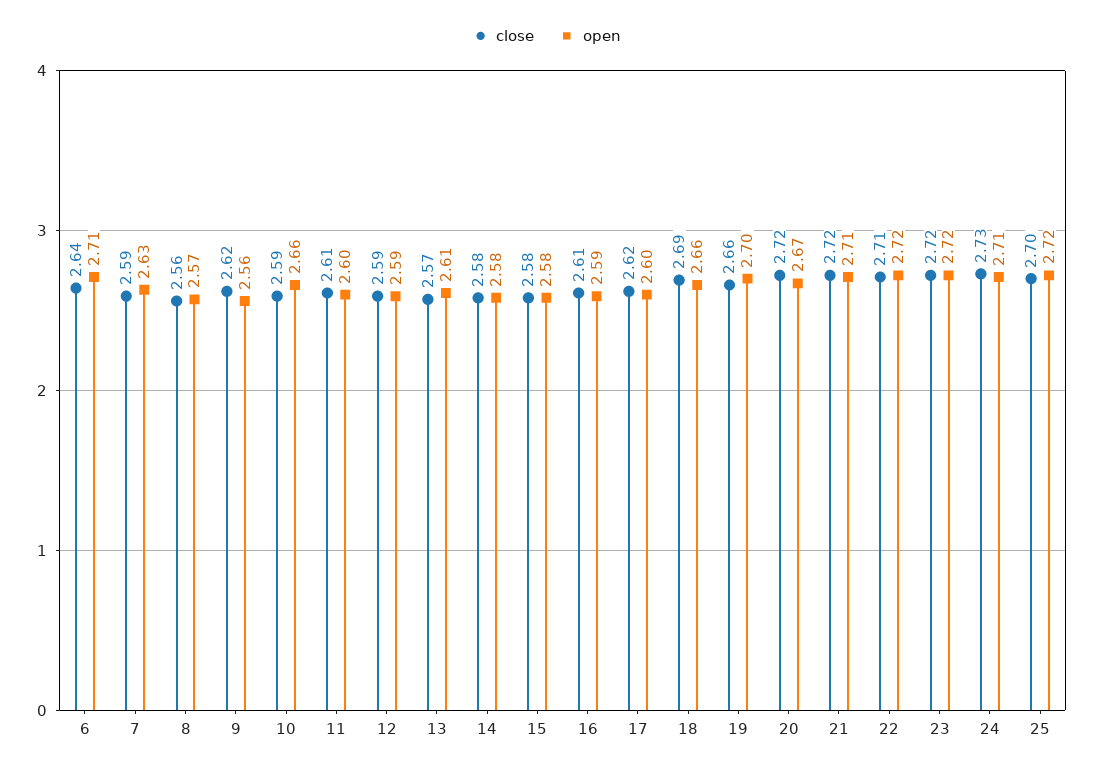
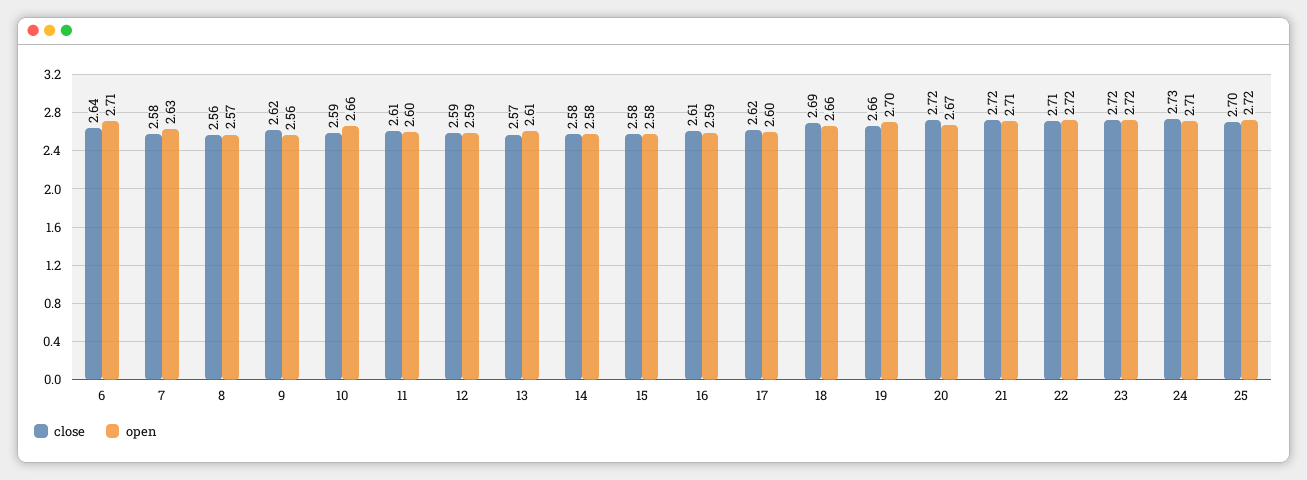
close, 7: 2.59 -> 2.58

